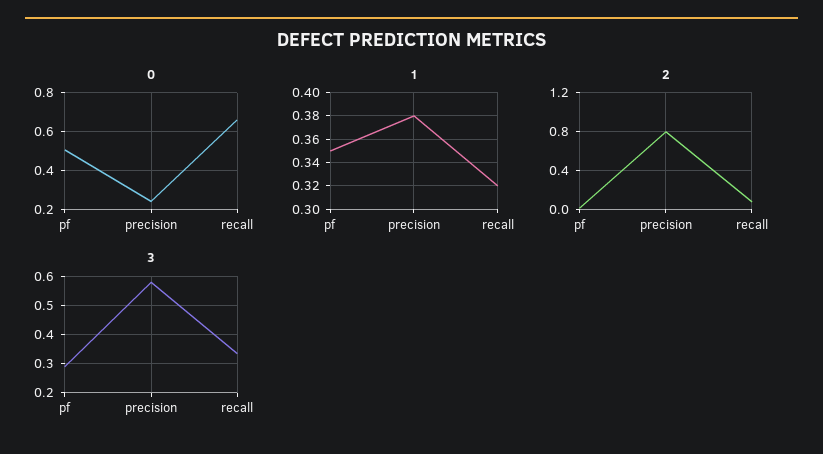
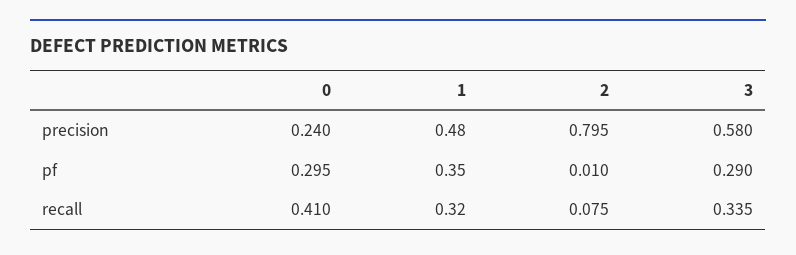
0, pf: 0.5 -> 0.295
0, recall: 0.65 -> 0.41
1, precision: 0.38 -> 0.48

